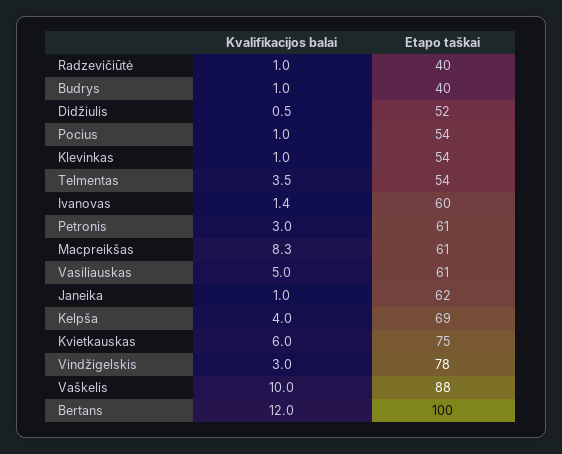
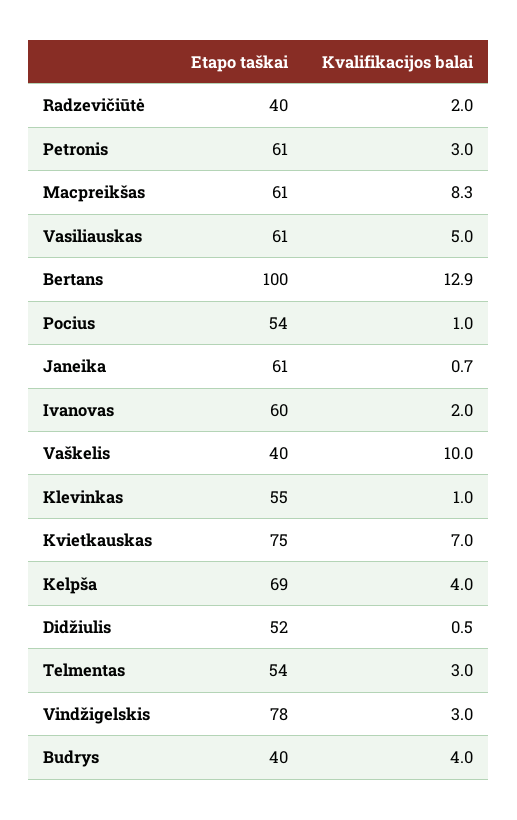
Kvalifikacijos balai, Radzevičiūtė: 1 -> 2
Kvalifikacijos balai, Budrys: 1 -> 4
Etapo taškai, Klevinkas: 54 -> 55
Kvalifikacijos balai, Telmentas: 3.5 -> 3
Kvalifikacijos balai, Ivanovas: 1.4 -> 2
Kvalifikacijos balai, Janeika: 1 -> 0.7
Etapo taškai, Janeika: 62 -> 61
Kvalifikacijos balai, Kvietkauskas: 6 -> 7
Etapo taškai, Vaškelis: 88 -> 40
Kvalifikacijos balai, Bertans: 12 -> 12.9

